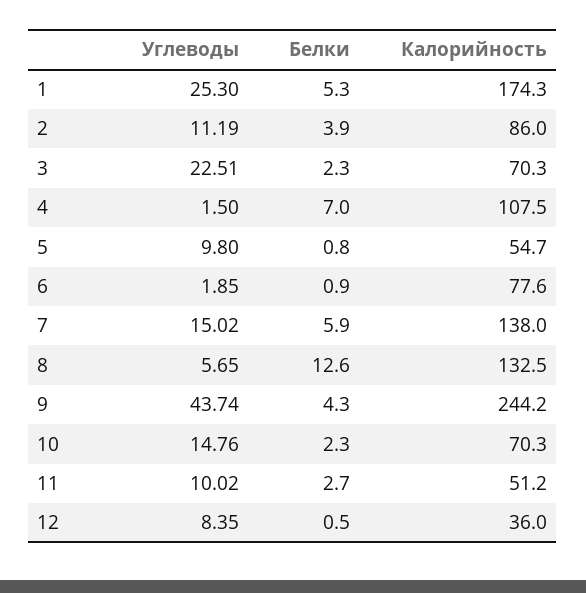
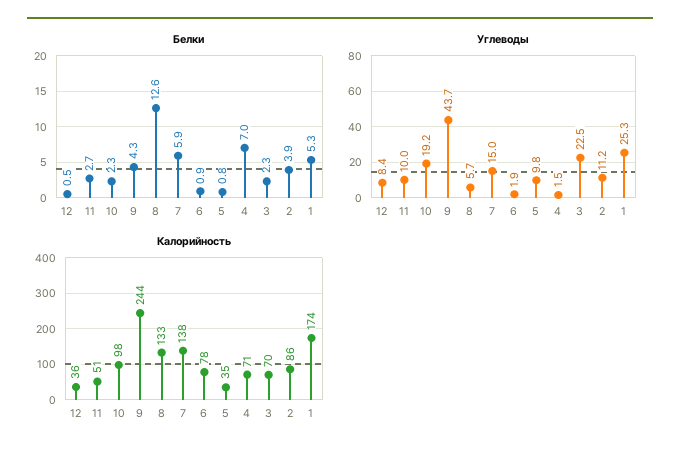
Калорийность, 4: 107.5 -> 71
Калорийность, 5: 54.7 -> 35
Углеводы, 10: 14.76 -> 19.2
Калорийность, 10: 70.3 -> 98

